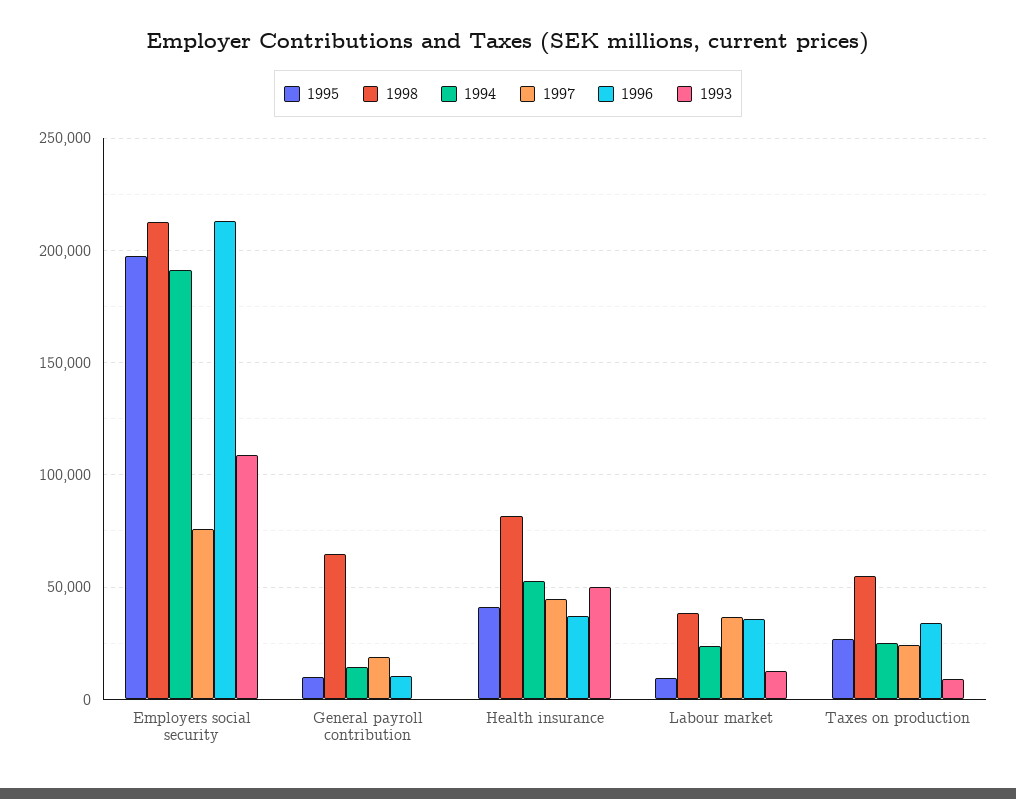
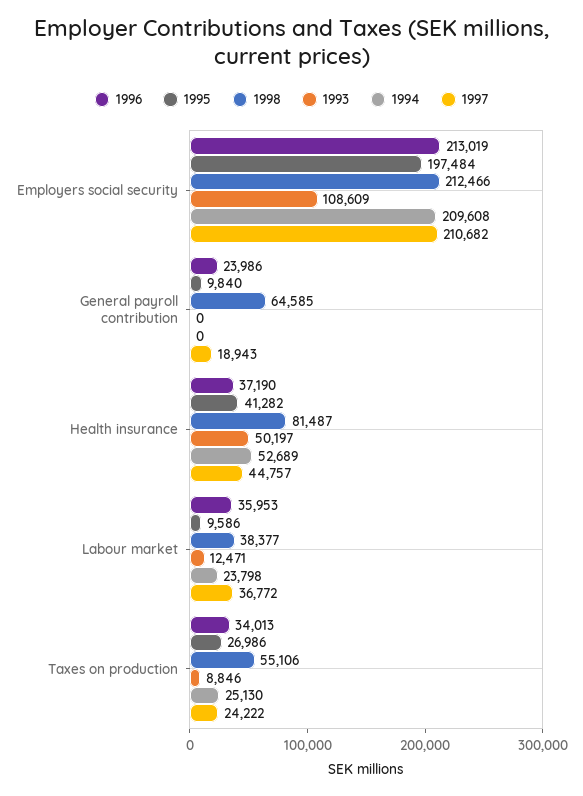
1994, Employers social security: 190000 -> 209608
1997, Employers social security: 75000 -> 210682
1994, General payroll contribution: 15000 -> 0
1996, General payroll contribution: 10000 -> 23986

